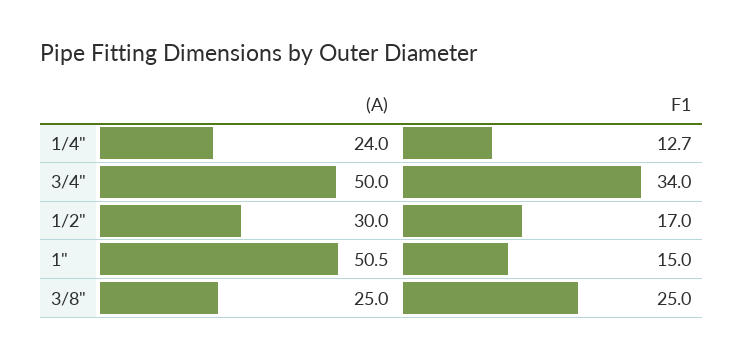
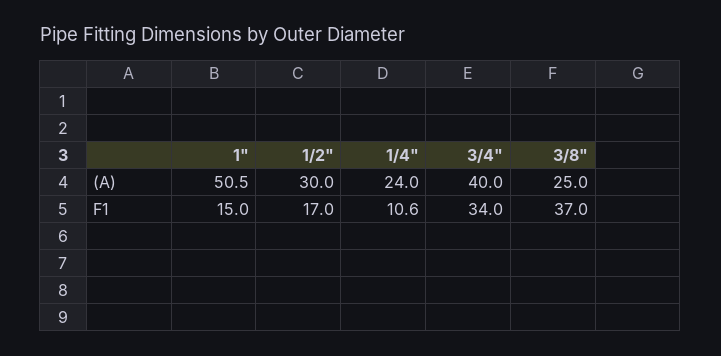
F1, 1/4": 12.7 -> 10.6
(A), 3/4": 50 -> 40
F1, 3/8": 25 -> 37

